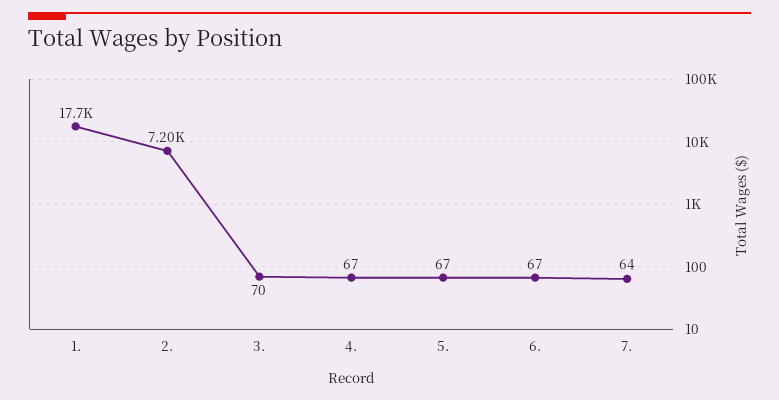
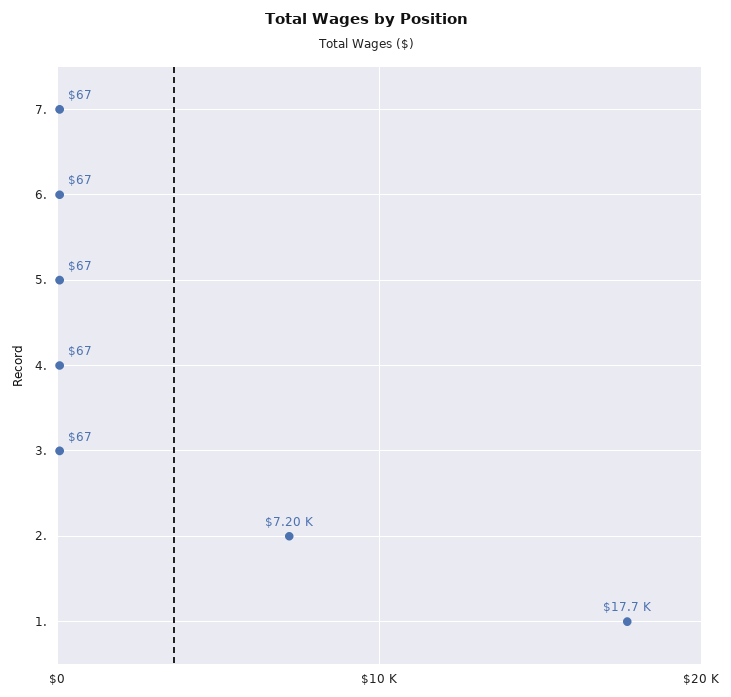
3.: 70 -> 67
7.: 64 -> 67

